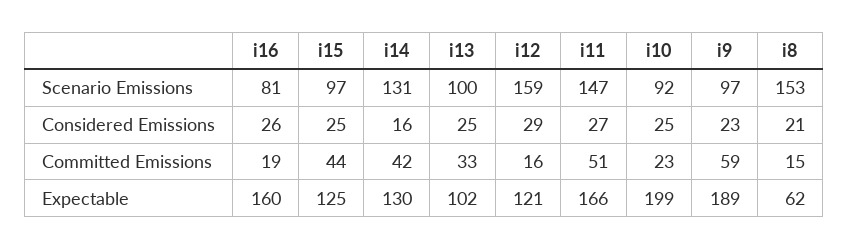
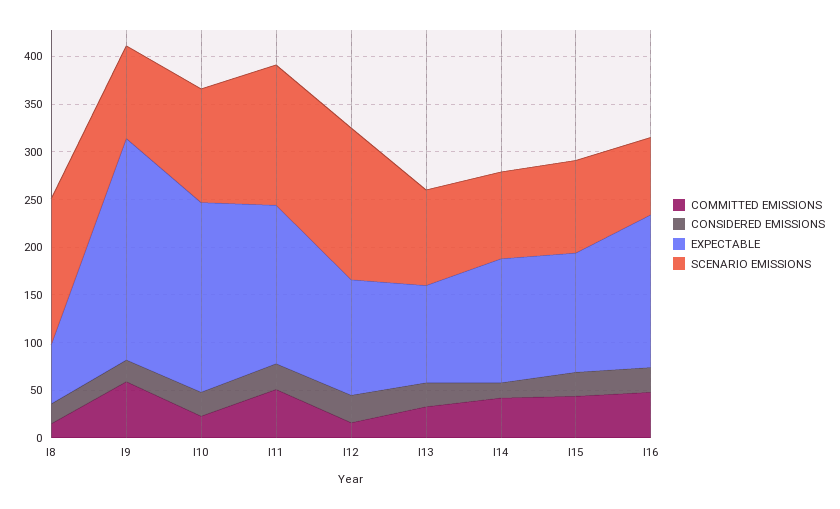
Scenario Emissions, i14: 131 -> 90
Scenario Emissions, i10: 92 -> 120
Committed Emissions, i16: 19 -> 50
Expectable, i9: 189 -> 230

